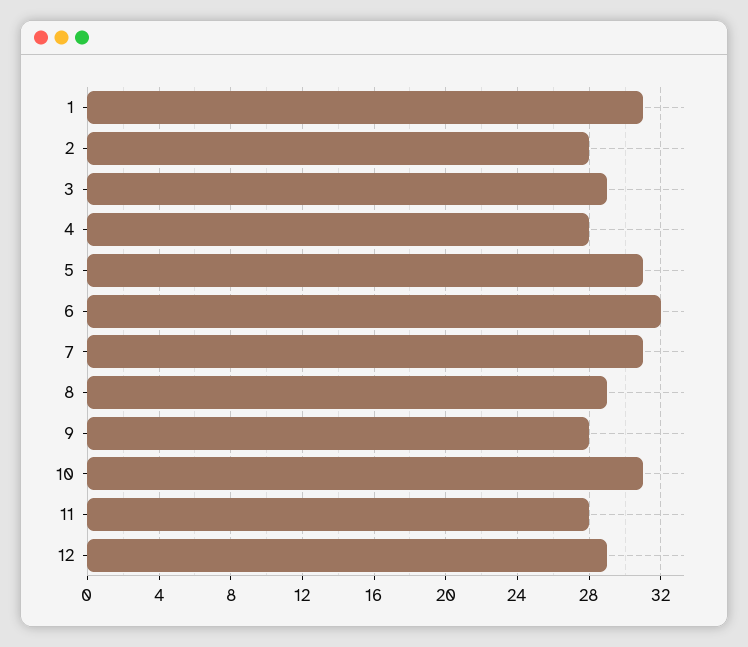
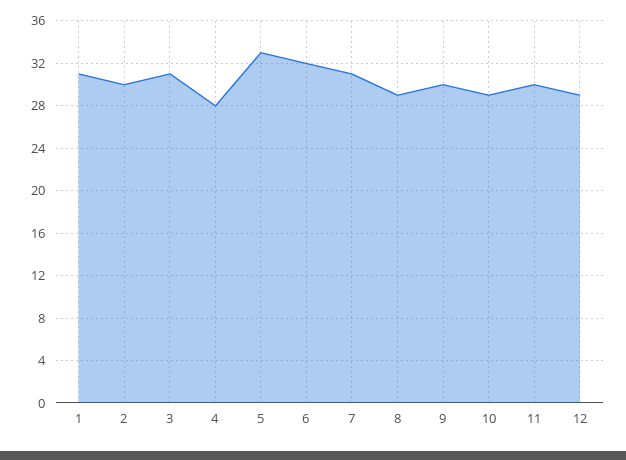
2: 28 -> 30
3: 29 -> 31
5: 31 -> 33
9: 28 -> 30
10: 31 -> 29
11: 28 -> 30

